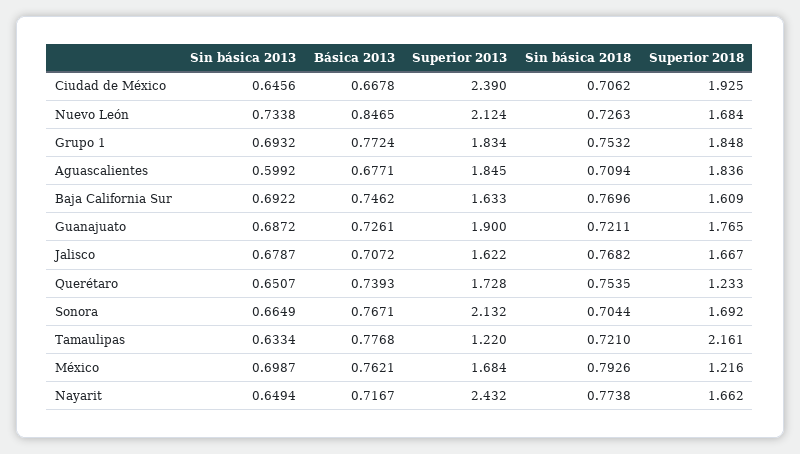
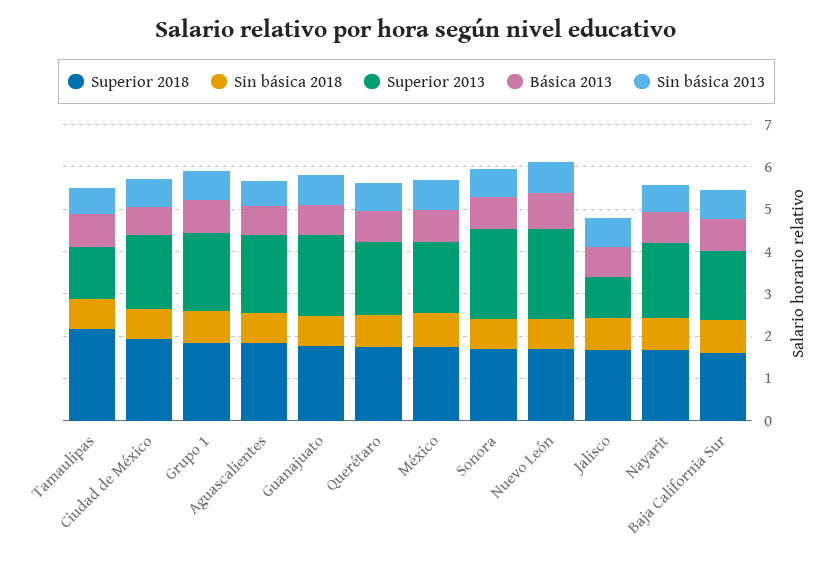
Superior 2013, Ciudad de México: 2.39 -> 1.8
Superior 2013, Jalisco: 1.622 -> 1
Superior 2018, Querétaro: 1.233 -> 1.8
Superior 2018, México: 1.216 -> 1.8
Superior 2013, Nayarit: 2.432 -> 1.8

